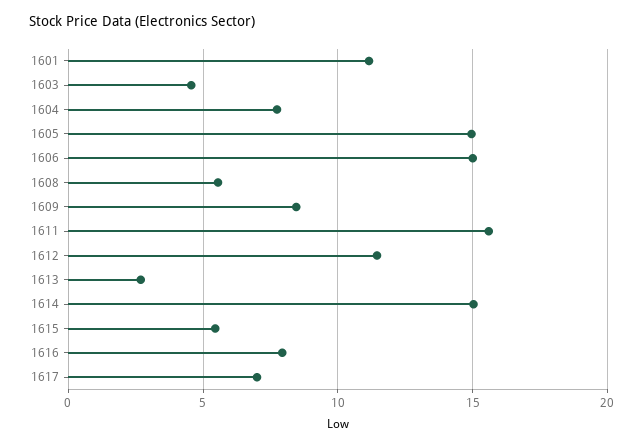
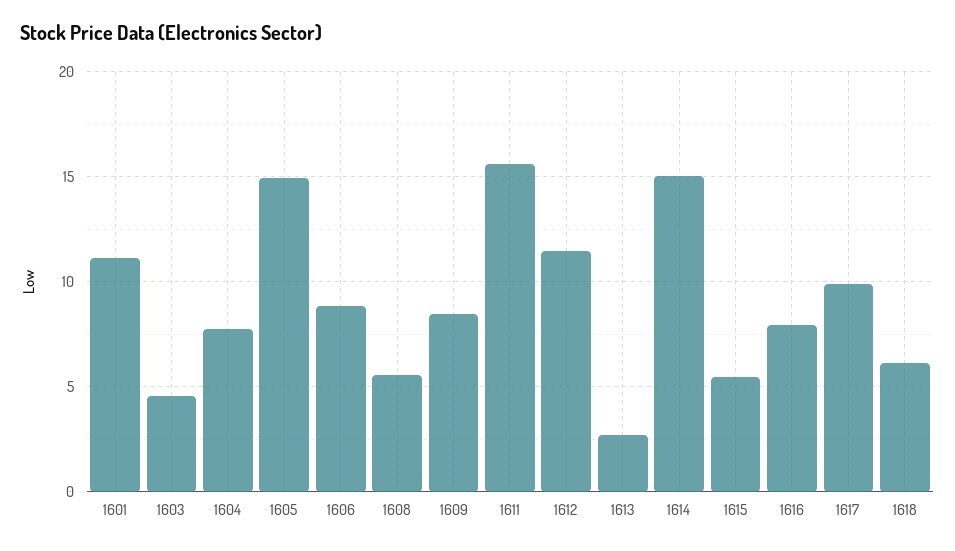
1606: 15 -> 9
1617: 7 -> 10
1618: none -> 6

